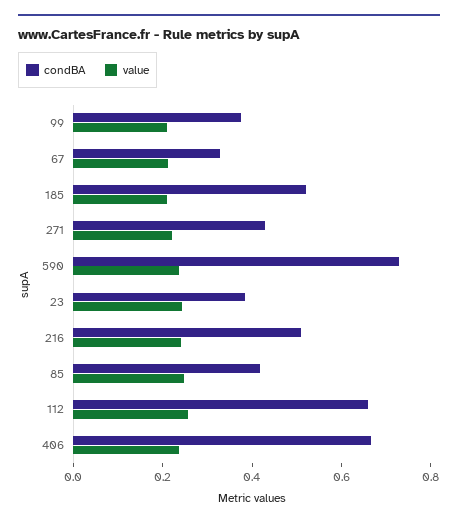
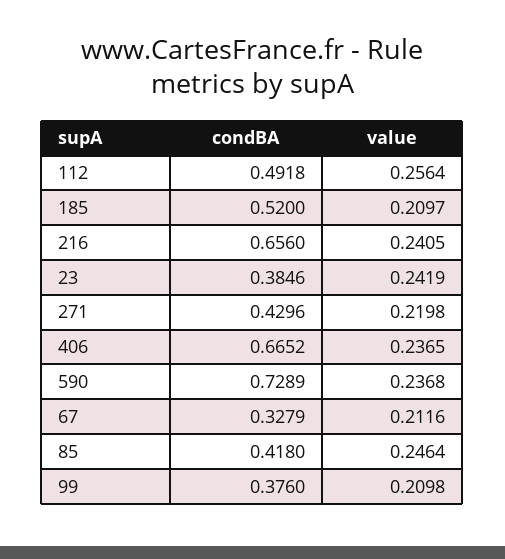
condBA, 216: 0.5 -> 0.656
condBA, 112: 0.65 -> 0.4918

